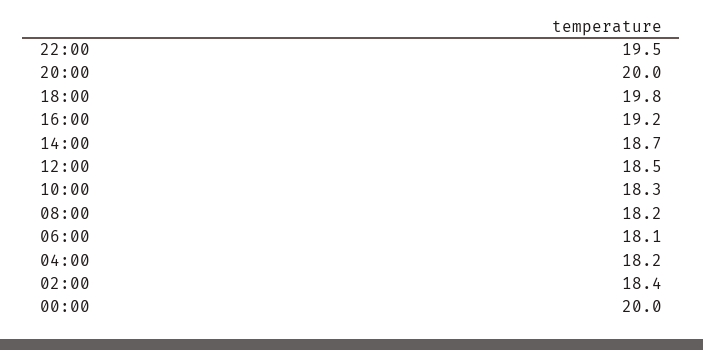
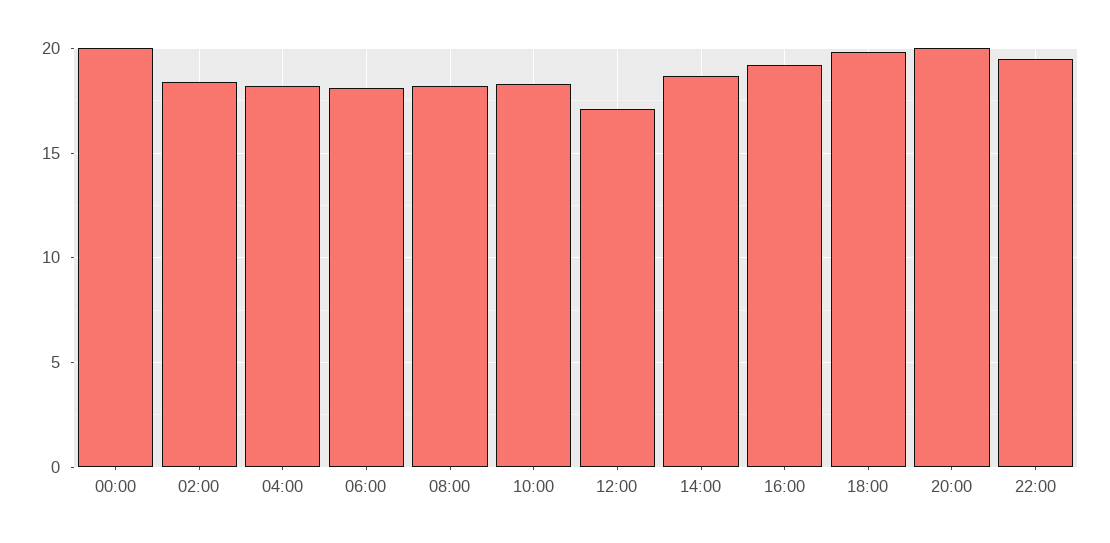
12:00: 18.5 -> 17

